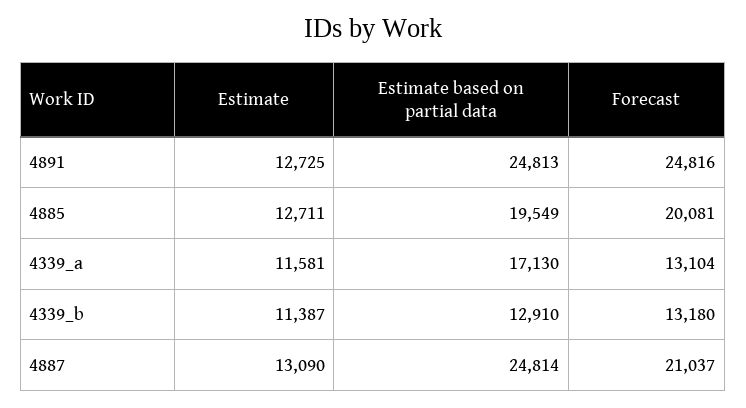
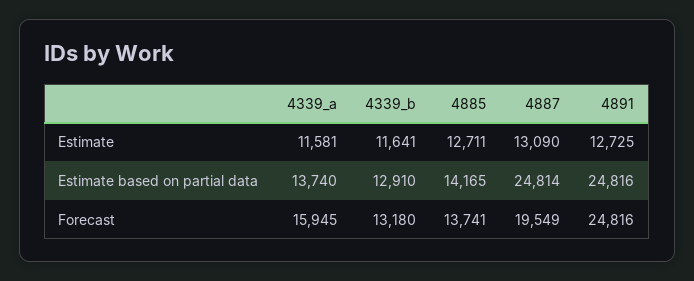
Estimate based on partial data, 4891: 24813 -> 24816
Estimate based on partial data, 4885: 19549 -> 14165
Forecast, 4885: 20081 -> 13741
Estimate based on partial data, 4339_a: 17130 -> 13740
Forecast, 4339_a: 13104 -> 15945
Estimate, 4339_b: 11387 -> 11641
Forecast, 4887: 21037 -> 19549

